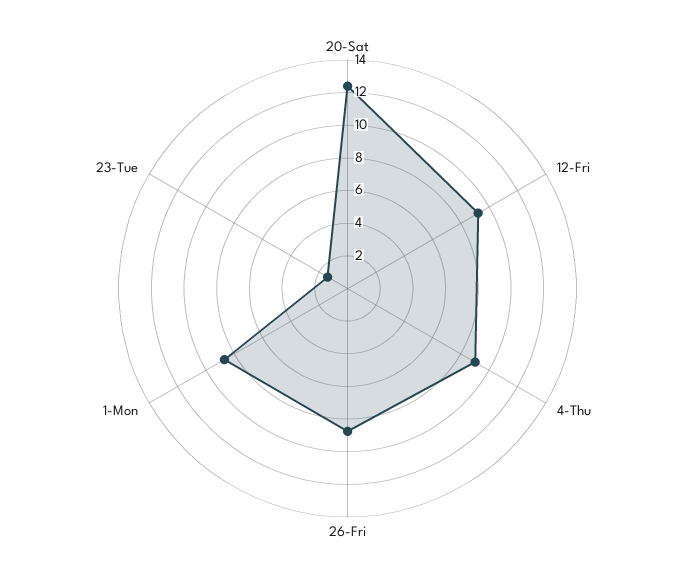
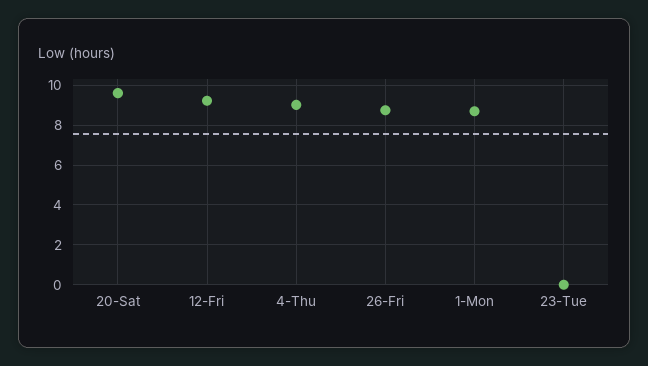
20-Sat: 12.5 -> 9.5
23-Tue: 1.5 -> 0

